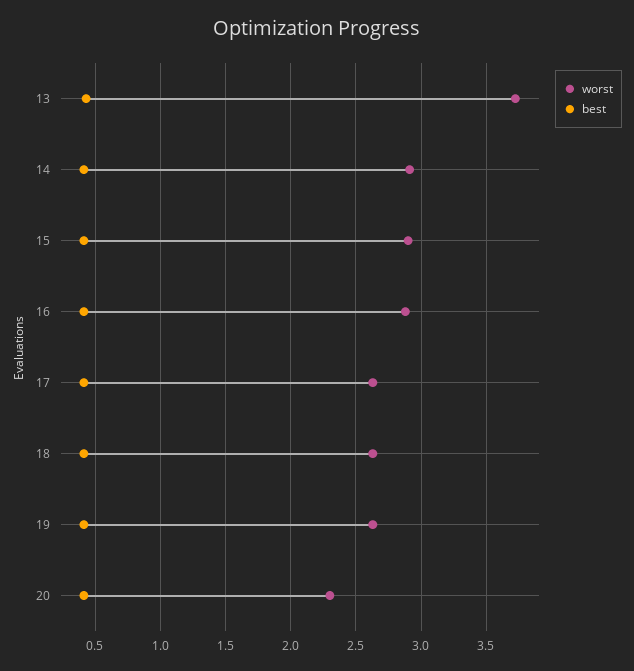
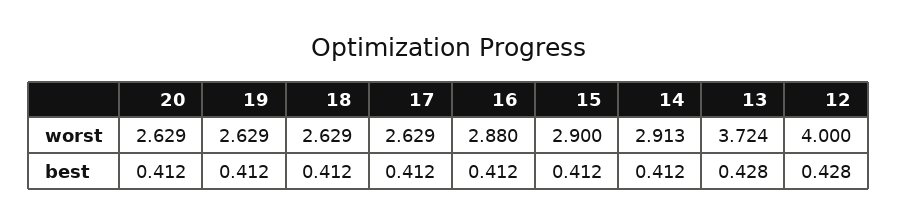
worst, 20: 2.3 -> 2.629
worst, 12: none -> 4
best, 12: none -> 0.428

